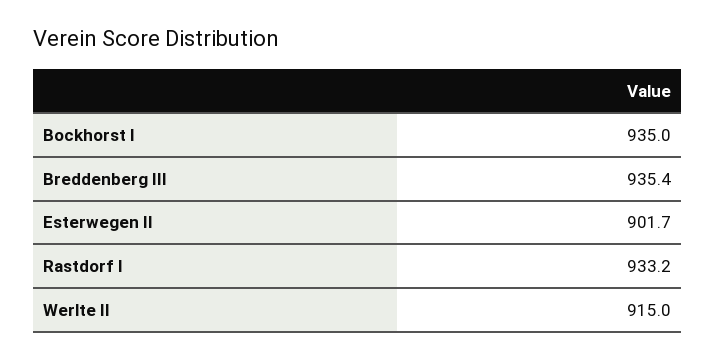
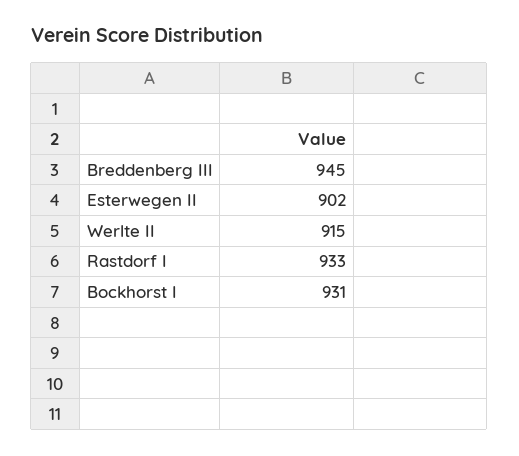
Bockhorst I: 935 -> 931
Breddenberg III: 935.4 -> 945

